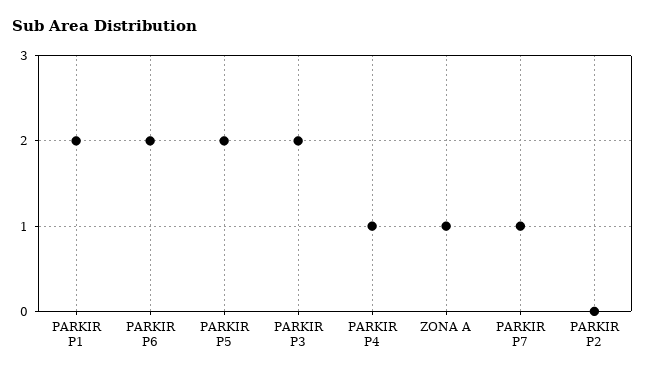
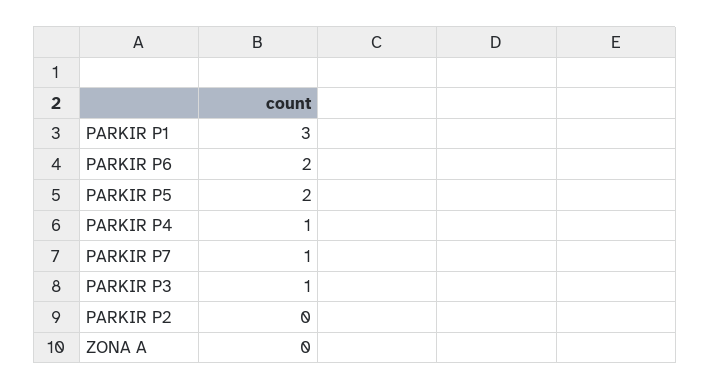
PARKIR P1: 2 -> 3
PARKIR P3: 2 -> 1
ZONA A: 1 -> 0

